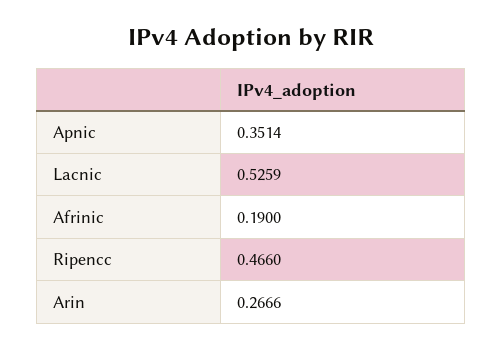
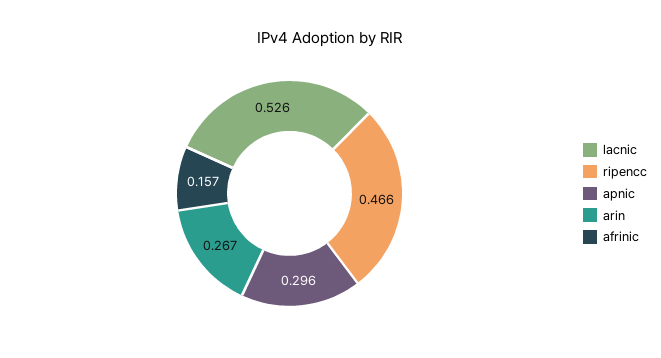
Apnic: 0.3514 -> 0.296
Afrinic: 0.19 -> 0.157

